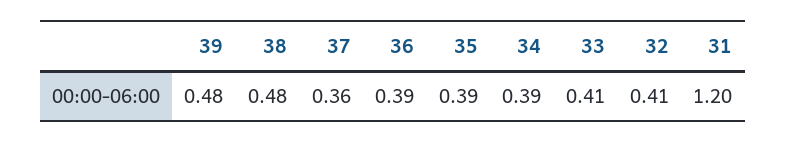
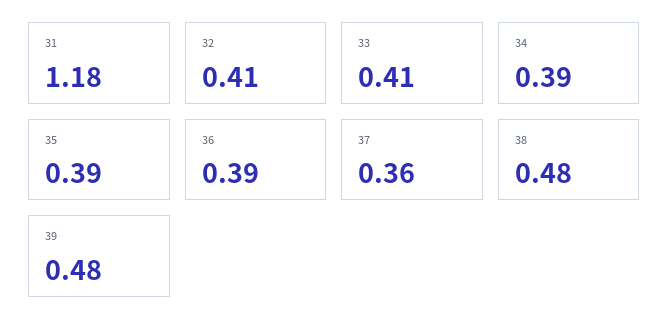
31: 1.2 -> 1.18

